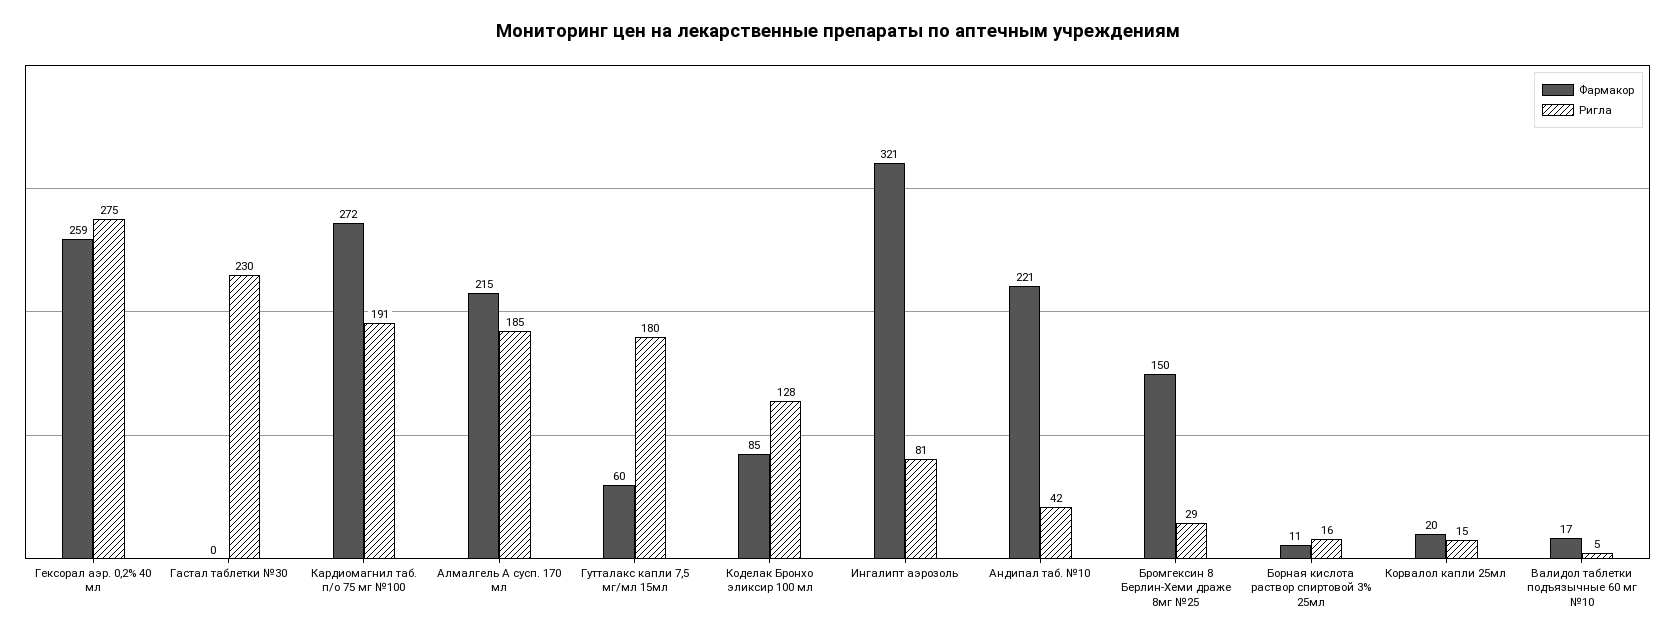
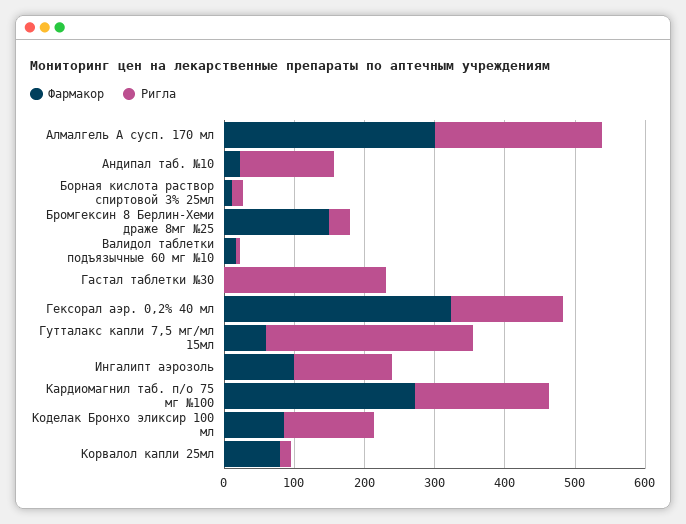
Фармакор, Гексорал аэр. 0,2% 40 мл: 259 -> 320
Ригла, Гексорал аэр. 0,2% 40 мл: 275 -> 160
Фармакор, Алмалгель А сусп. 170 мл: 215 -> 300
Ригла, Алмалгель А сусп. 170 мл: 185 -> 240
Ригла, Гутталакс капли 7,5 мг/мл 15мл: 180 -> 300
Фармакор, Ингалипт аэрозоль: 321 -> 100
Ригла, Ингалипт аэрозоль: 81 -> 140
Фармакор, Андипал таб. №10: 221 -> 20
Ригла, Андипал таб. №10: 42 -> 140
Фармакор, Корвалол капли 25мл: 20 -> 80

